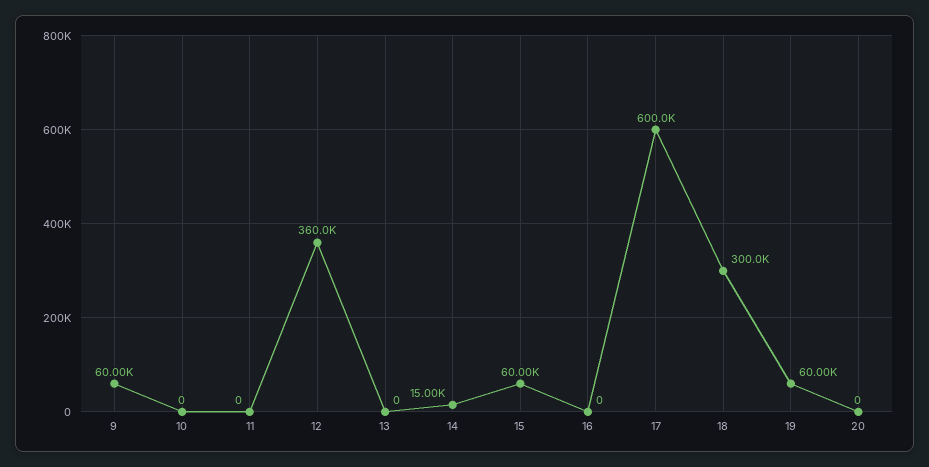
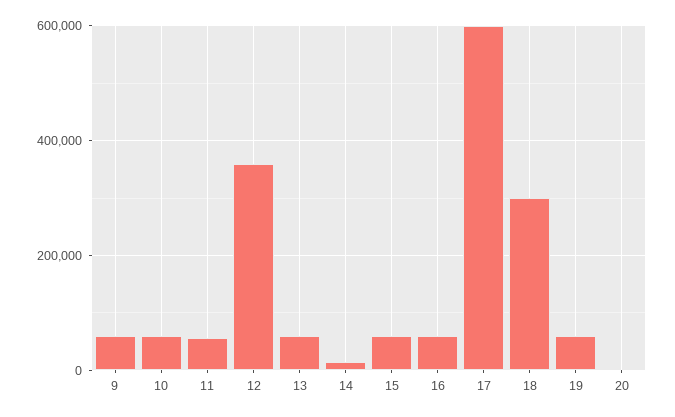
10: 0 -> 60000
11: 0 -> 60000
13: 0 -> 60000
16: 0 -> 60000

